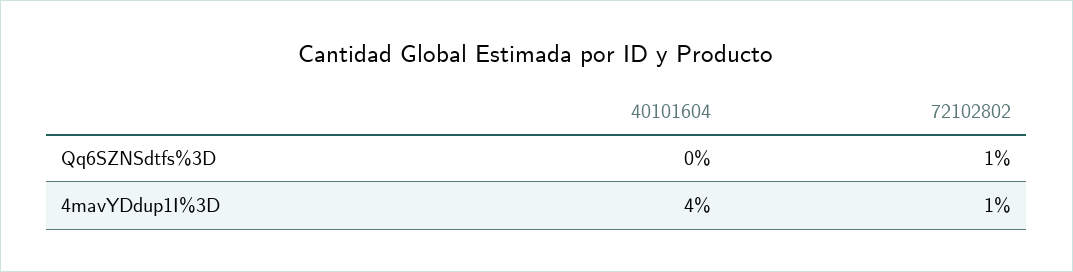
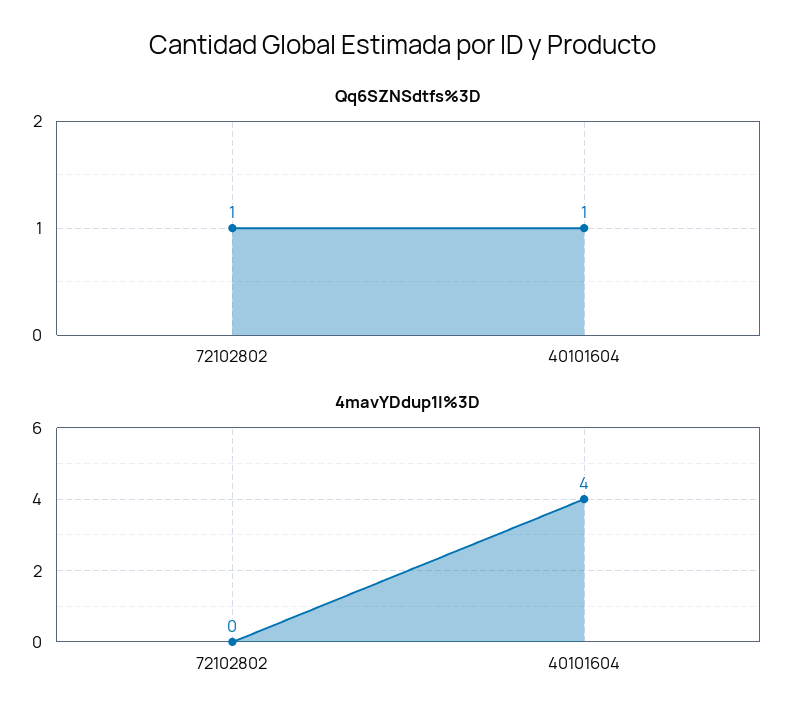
Qq6SZNSdtfs%3D, 40101604: 0 -> 1
4mavYDdup1I%3D, 72102802: 1 -> 0

